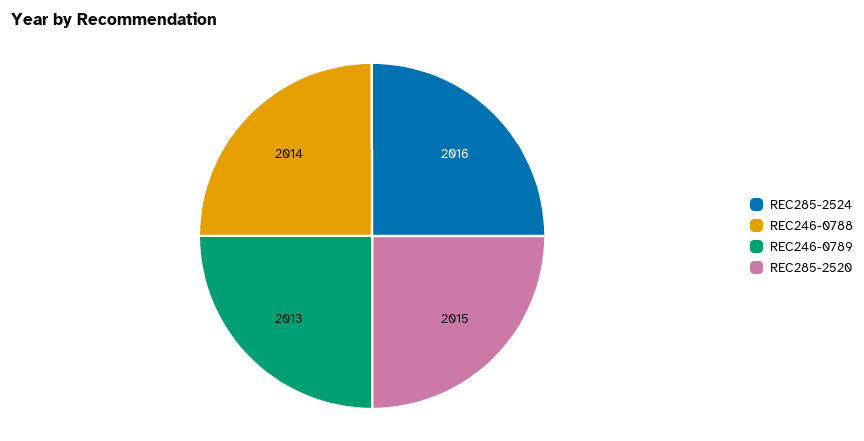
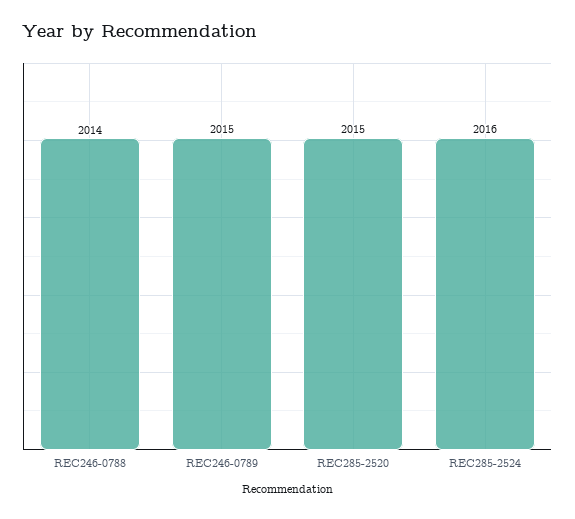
REC246-0789: 2013 -> 2015

